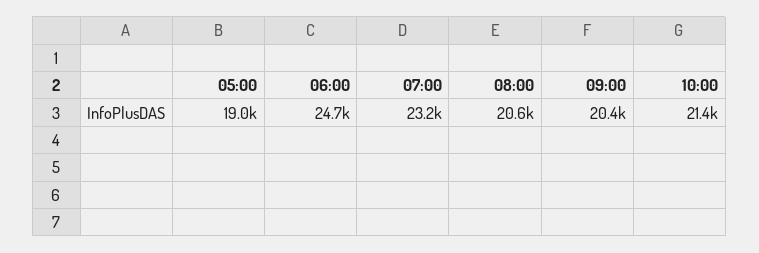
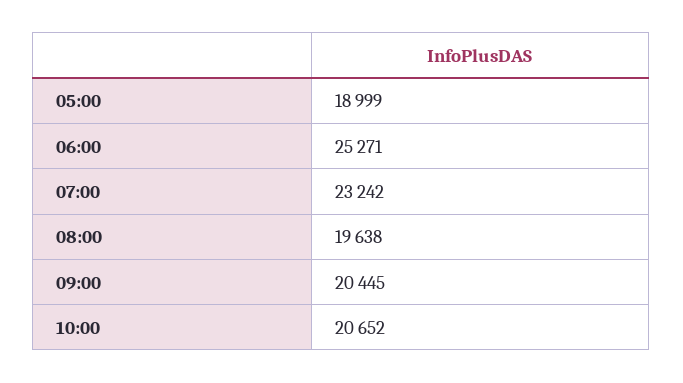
06:00: 24700 -> 25271
08:00: 20600 -> 19638
10:00: 21400 -> 20652

